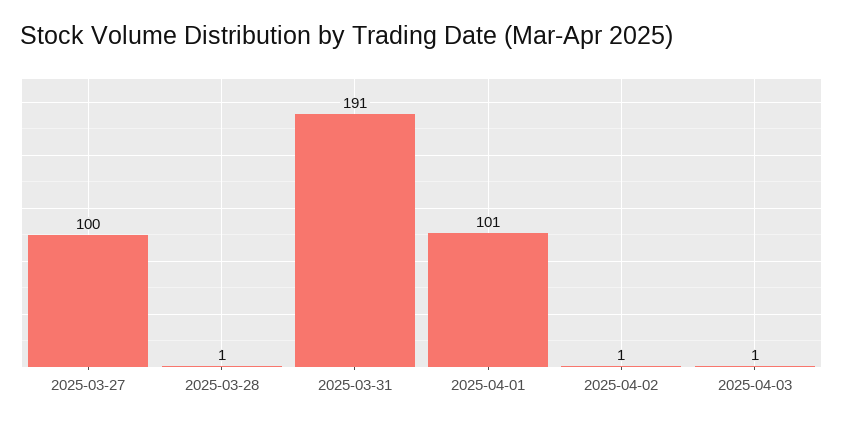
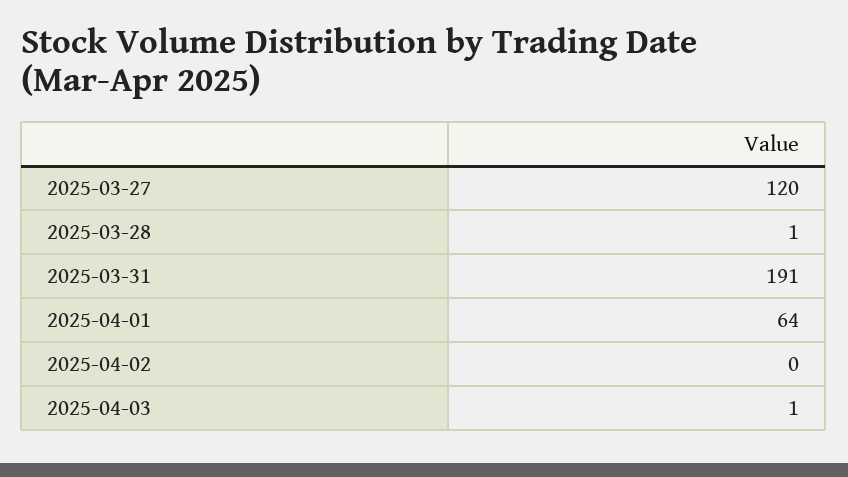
2025-03-27: 100 -> 120
2025-04-01: 101 -> 64
2025-04-02: 1 -> 0

